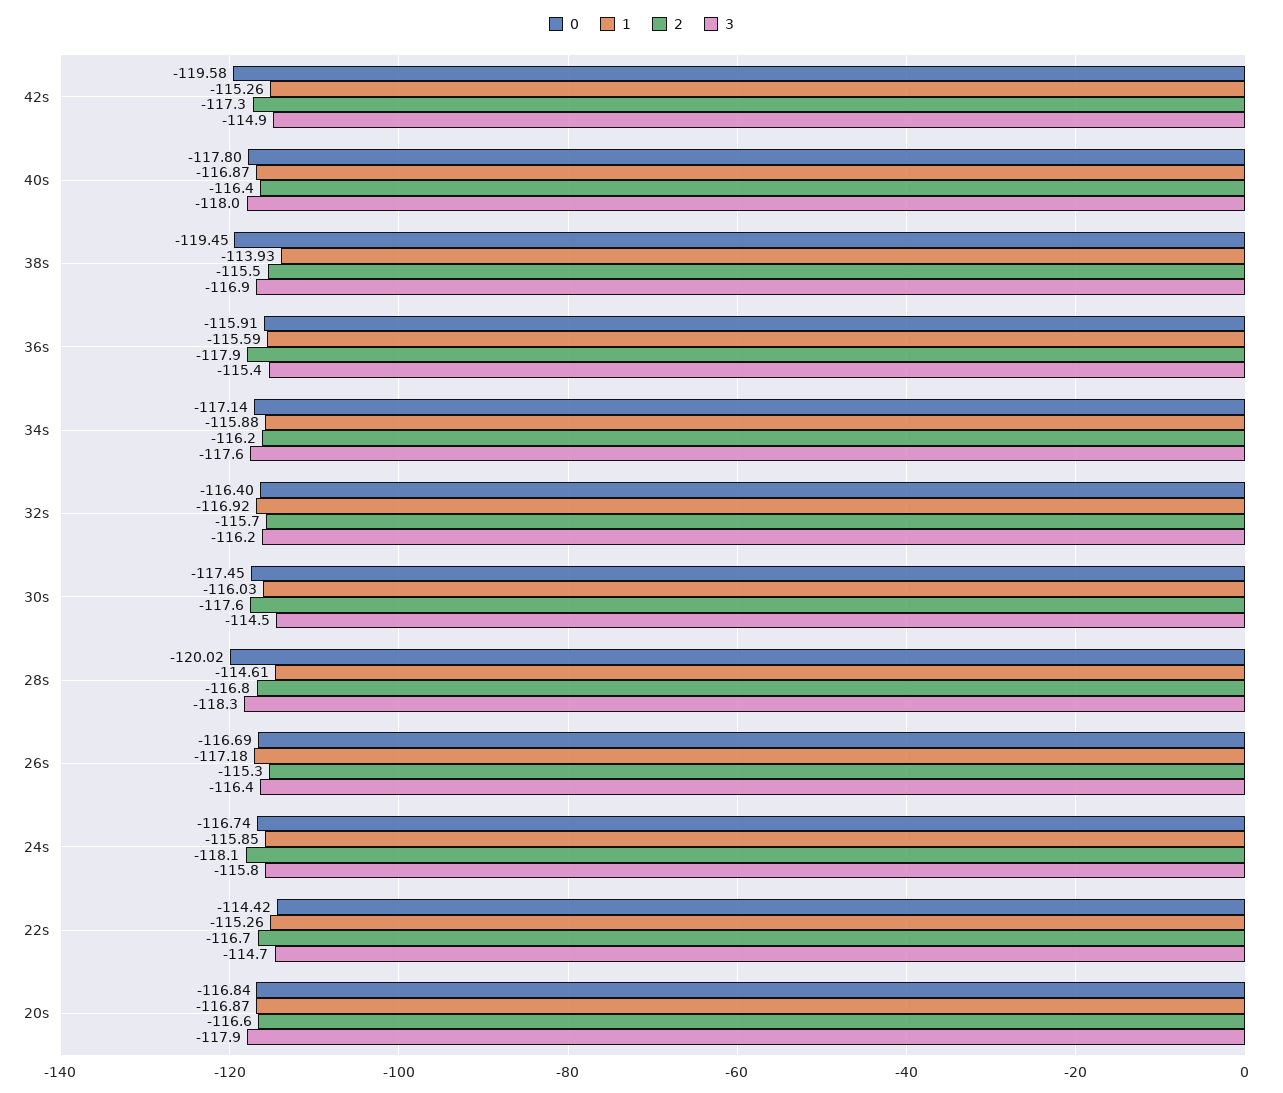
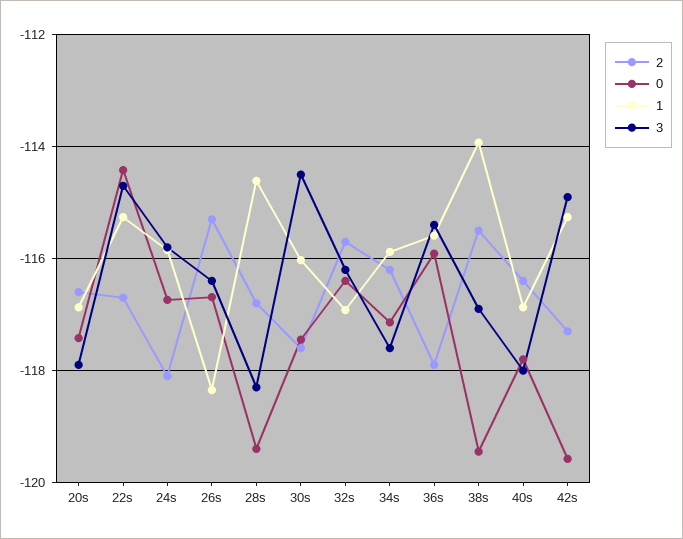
0, 28s: -120.02 -> -119.4
1, 26s: -117.18 -> -118.4
0, 20s: -116.84 -> -117.4

